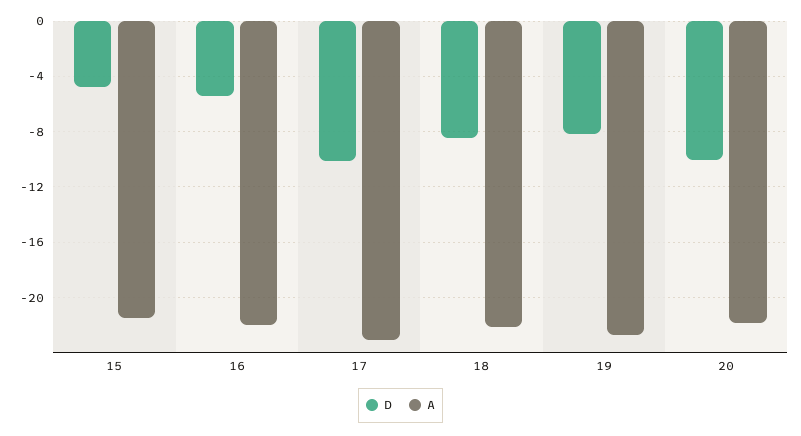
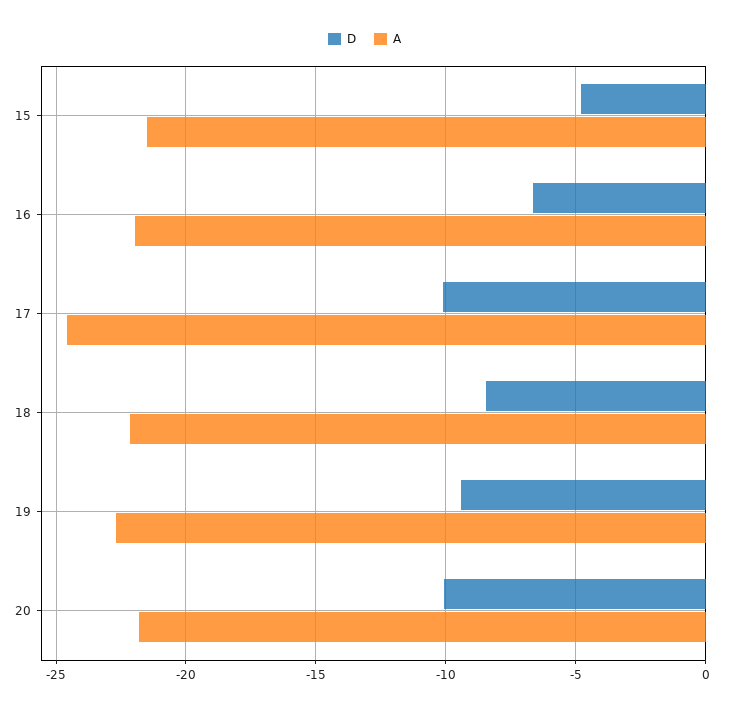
D, 16: -5.5 -> -6.5
A, 17: -23 -> -24.5
D, 19: -8 -> -9.5

